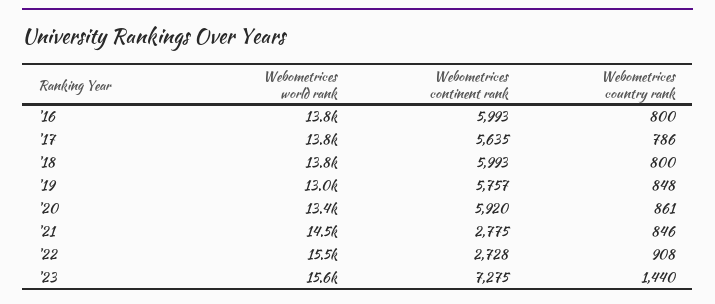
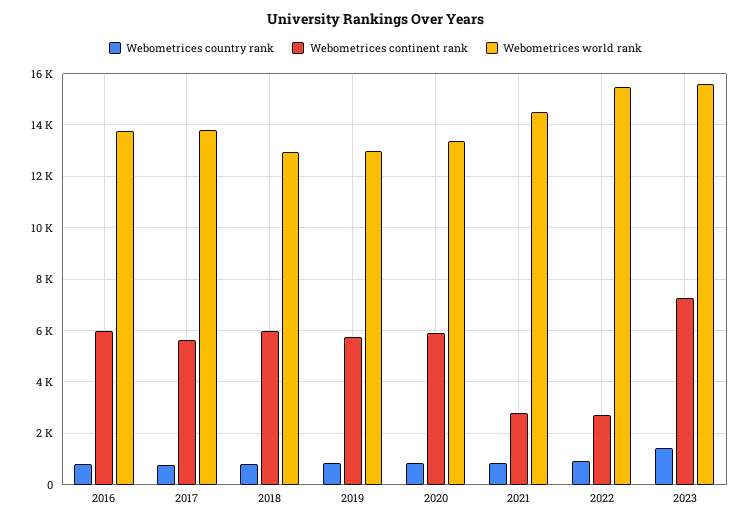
Webometrices world rank, '18: 13800 -> 13000

